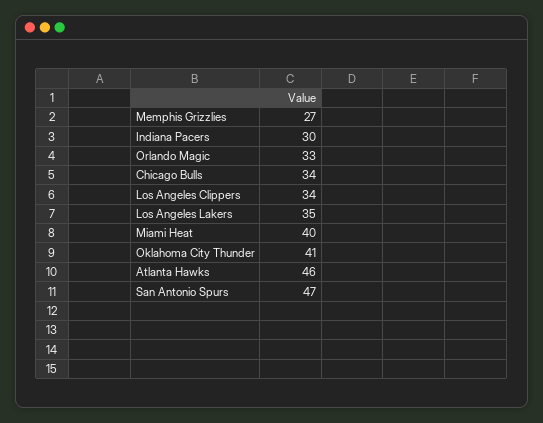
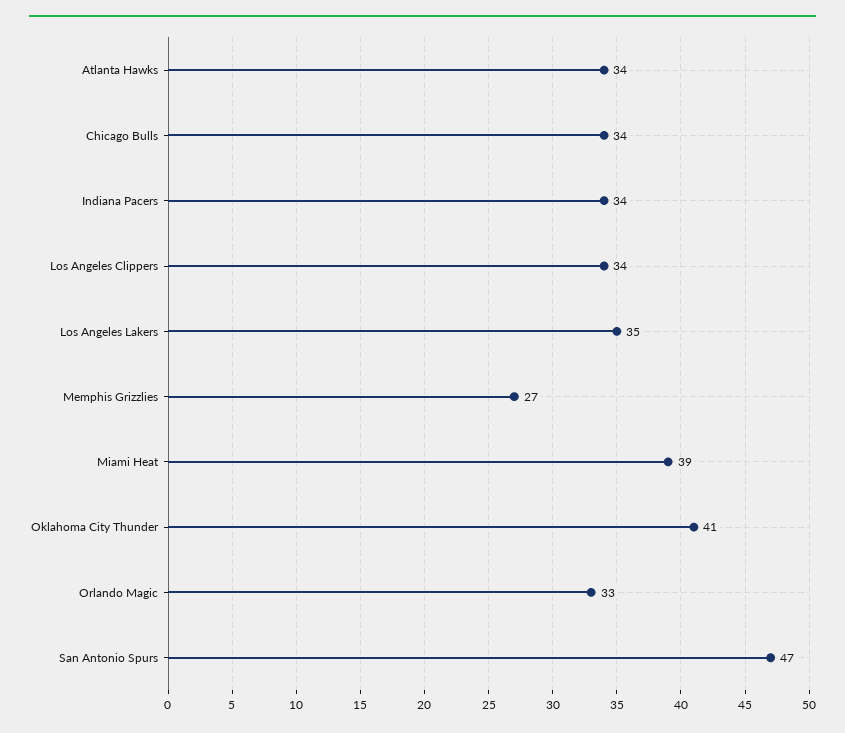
Indiana Pacers: 30 -> 34
Miami Heat: 40 -> 39
Atlanta Hawks: 46 -> 34

